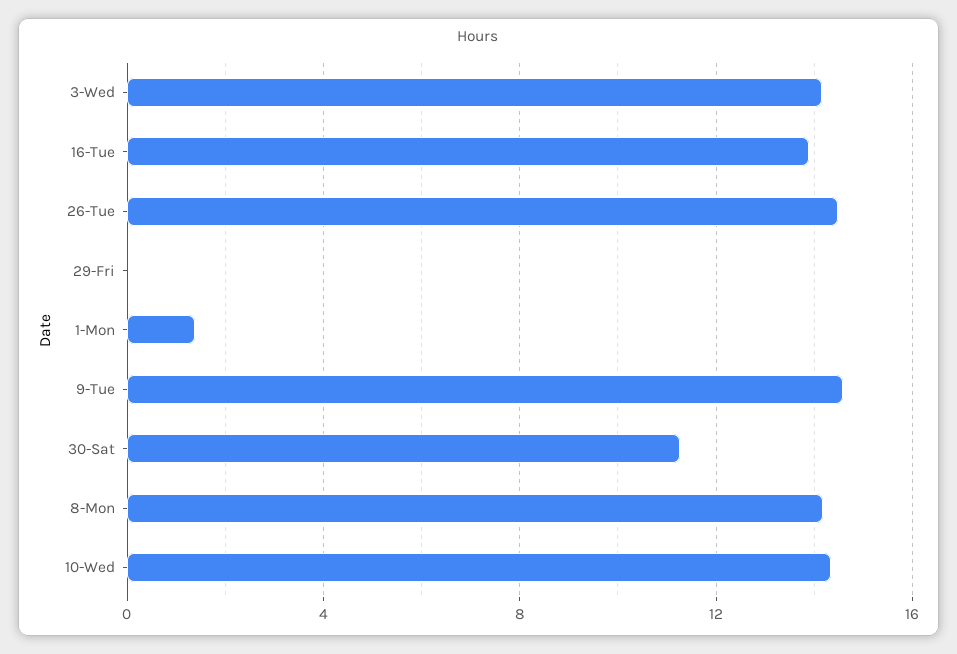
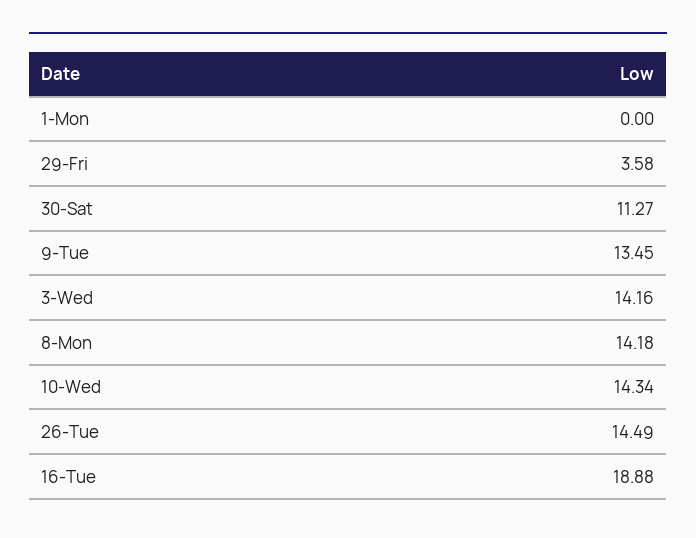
16-Tue: 14 -> 18.88
29-Fri: 0 -> 3.58
1-Mon: 1.5 -> 0
9-Tue: 14.5 -> 13.45

